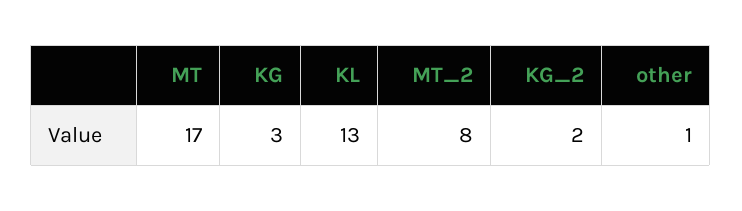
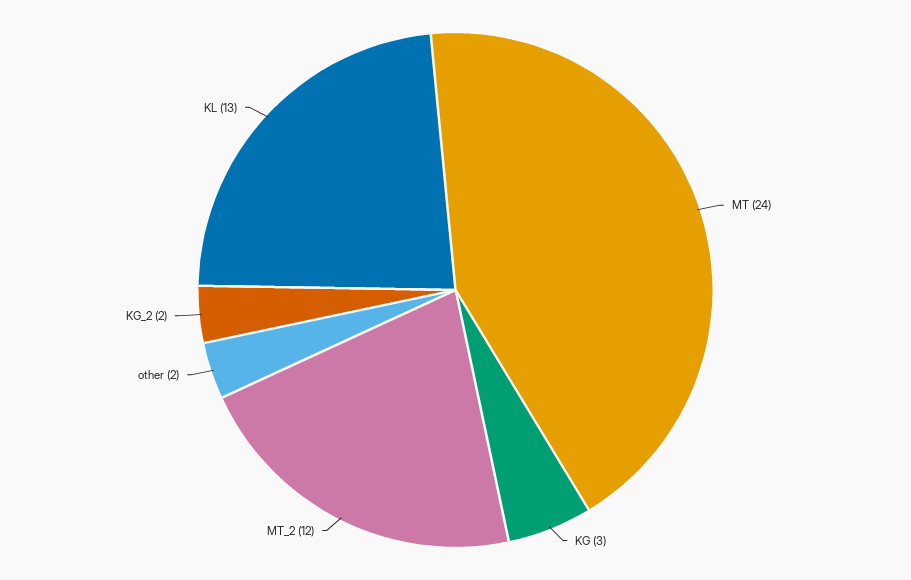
MT: 17 -> 24
MT_2: 8 -> 12
other: 1 -> 2

